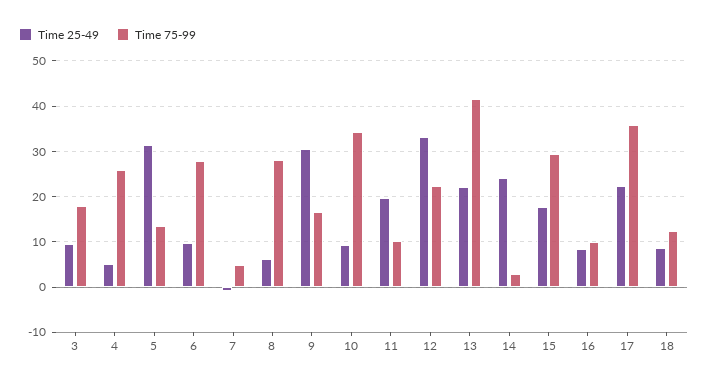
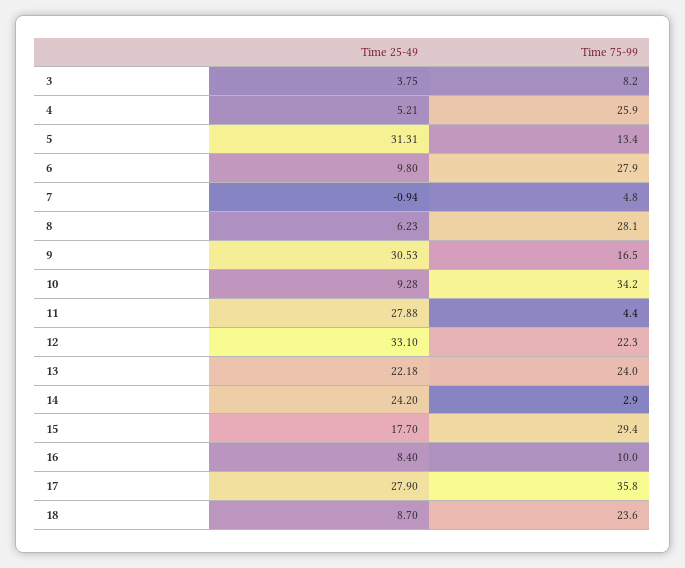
Time 25-49, 3: 10 -> 3.75
Time 75-99, 3: 18 -> 8.2
Time 25-49, 11: 20 -> 27.88
Time 75-99, 11: 10 -> 4.4
Time 75-99, 13: 42 -> 24
Time 25-49, 17: 22 -> 27.9
Time 75-99, 18: 12 -> 23.6

